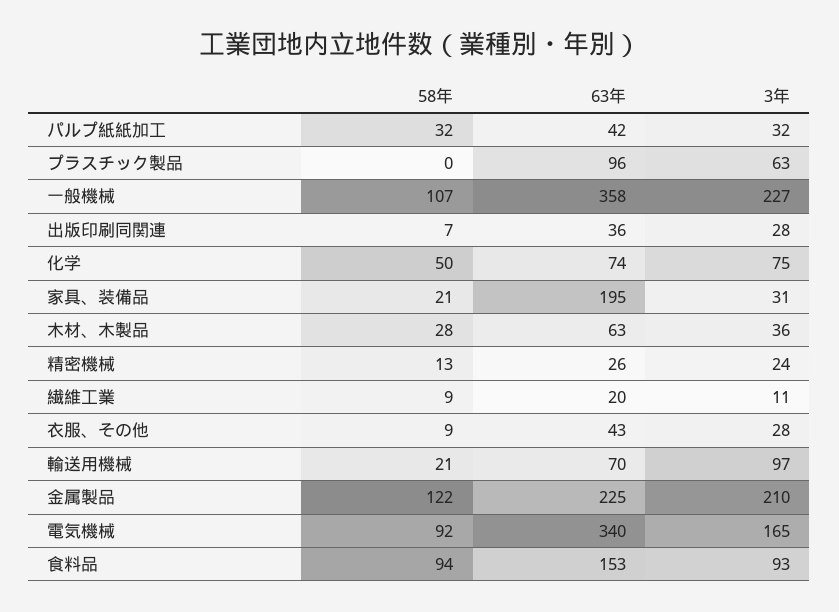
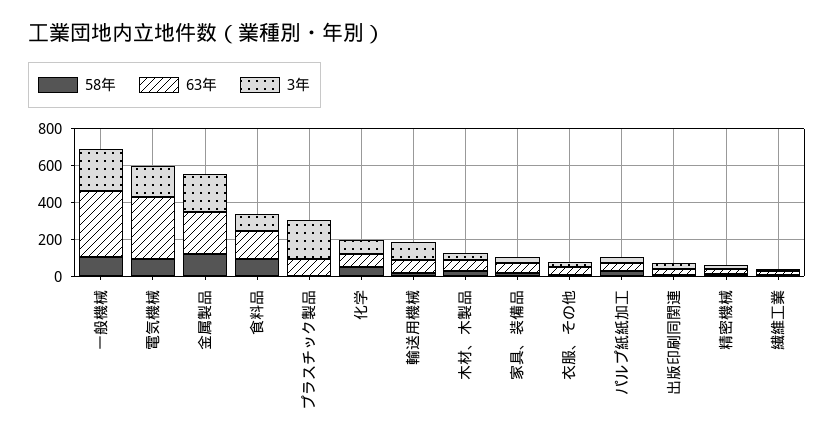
3年, プラスチック製品: 63 -> 200
63年, 家具、装備品: 195 -> 50

